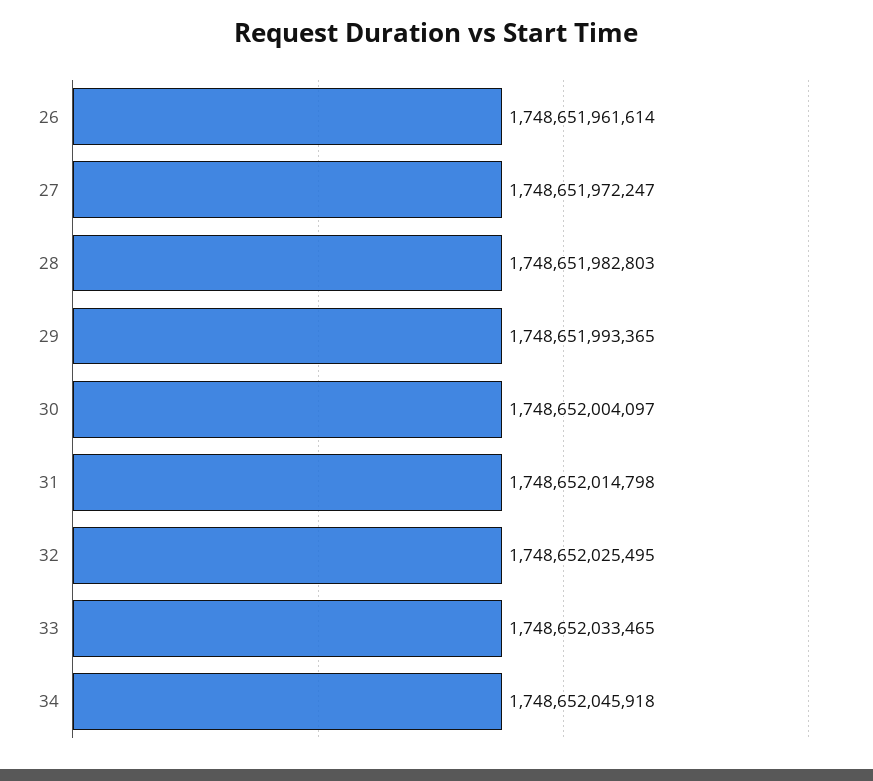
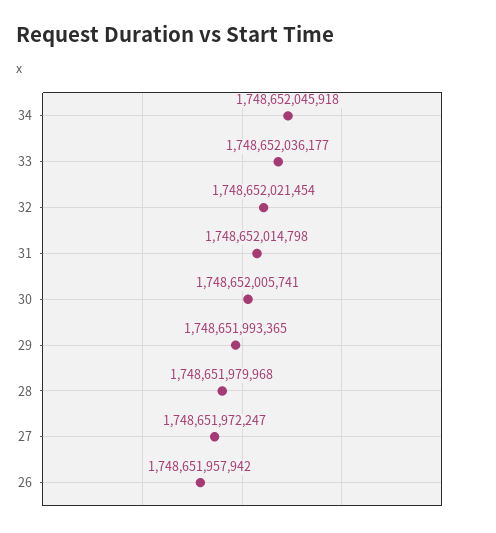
26: 1748651961614 -> 1748651957942
28: 1748651982803 -> 1748651979968
30: 1748652004097 -> 1748652005741
32: 1748652025495 -> 1748652021454
33: 1748652033465 -> 1748652036177

